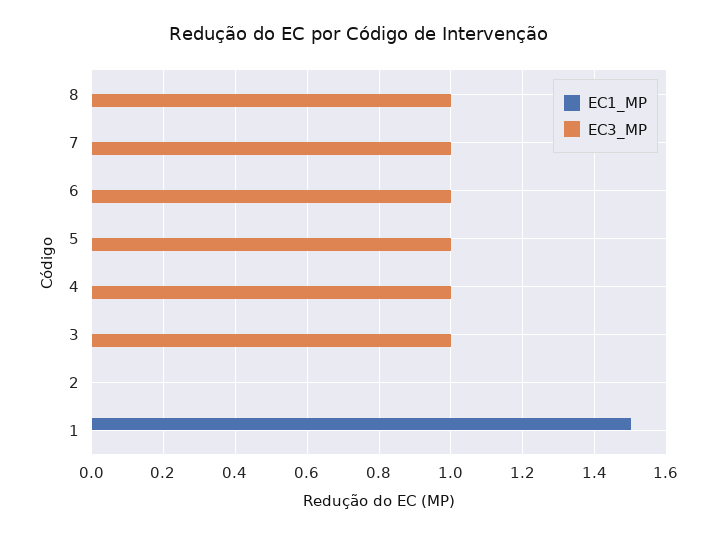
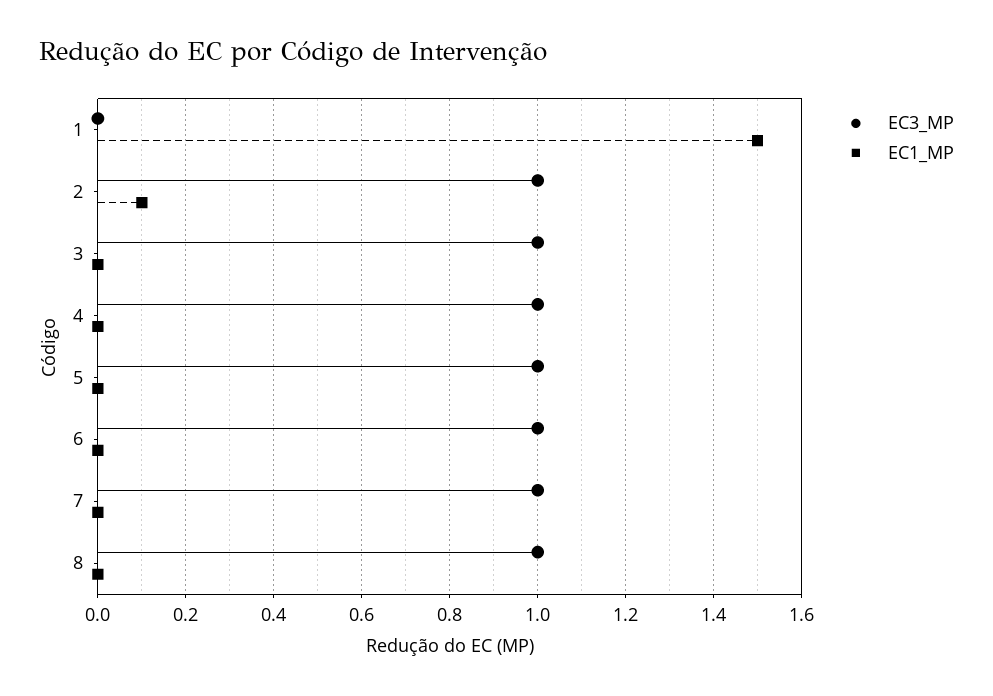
EC1_MP, 2: 0 -> 0.1
EC3_MP, 2: 0 -> 1

